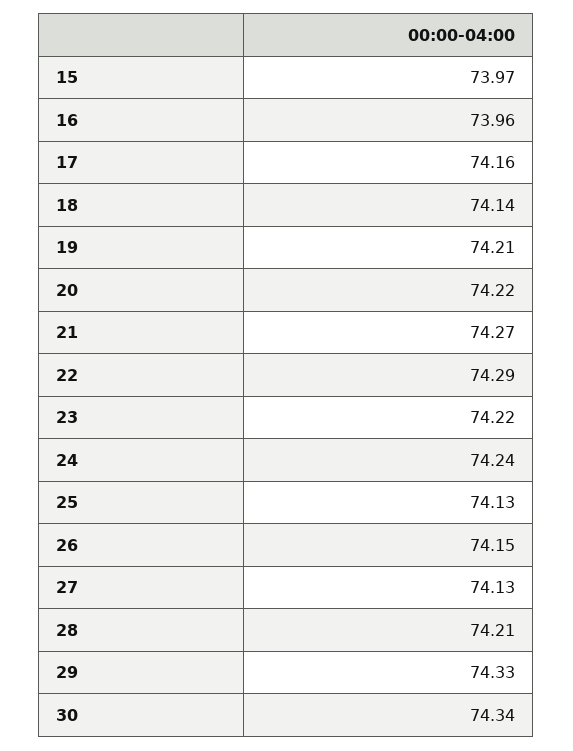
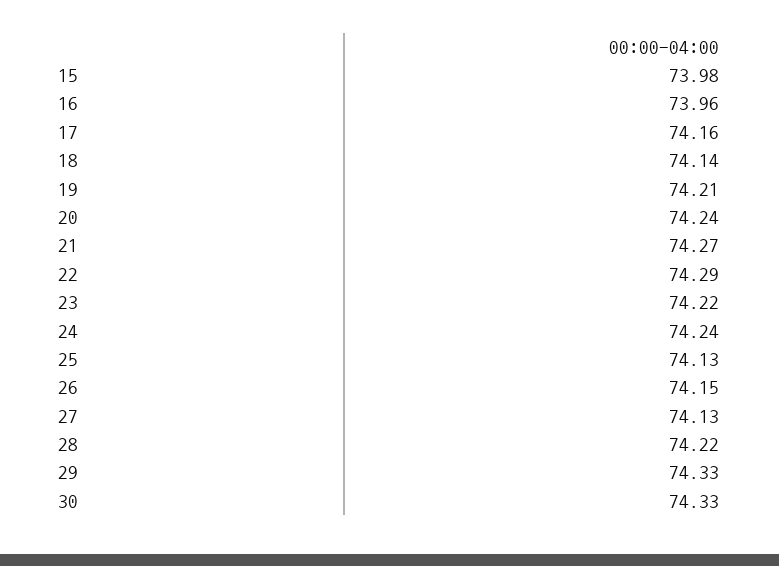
15: 73.97 -> 73.98
20: 74.22 -> 74.24
28: 74.21 -> 74.22
30: 74.34 -> 74.33

